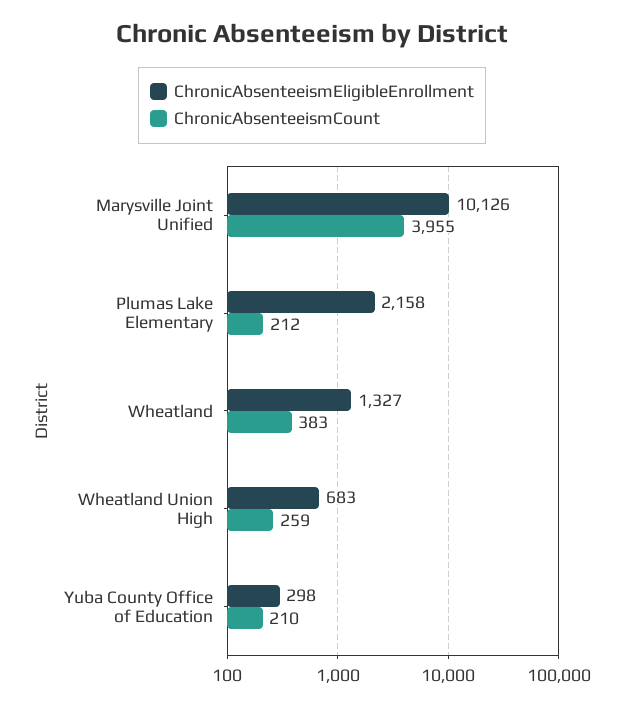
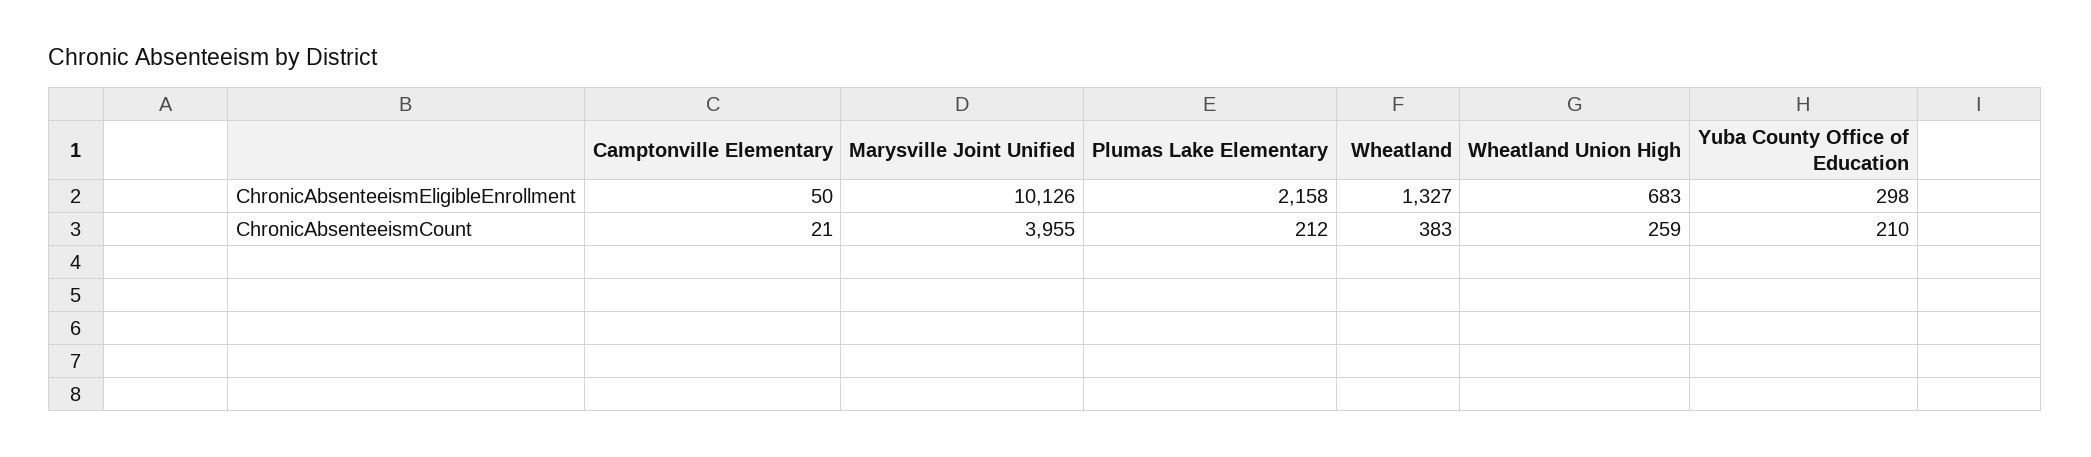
ChronicAbsenteeismEligibleEnrollment, Camptonville Elementary: none -> 50
ChronicAbsenteeismCount, Camptonville Elementary: none -> 21

